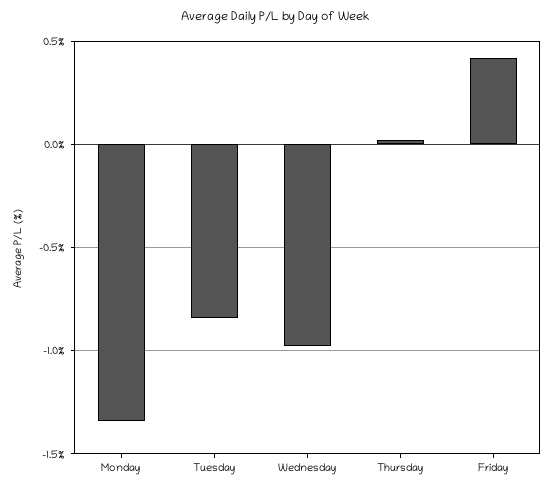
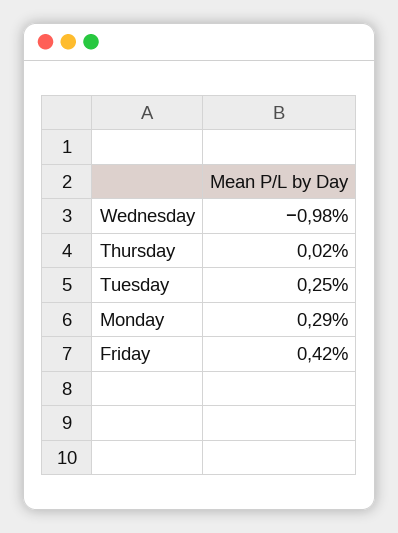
Monday: -1.35 -> 0.29
Tuesday: -0.85 -> 0.25

